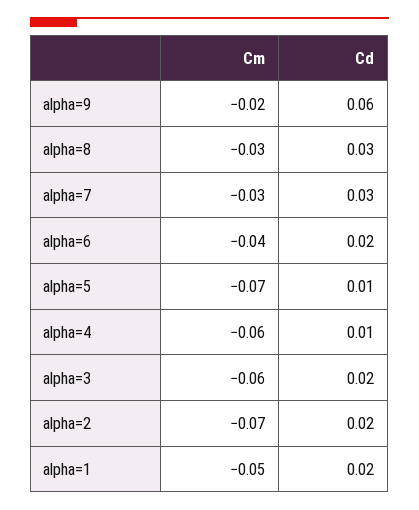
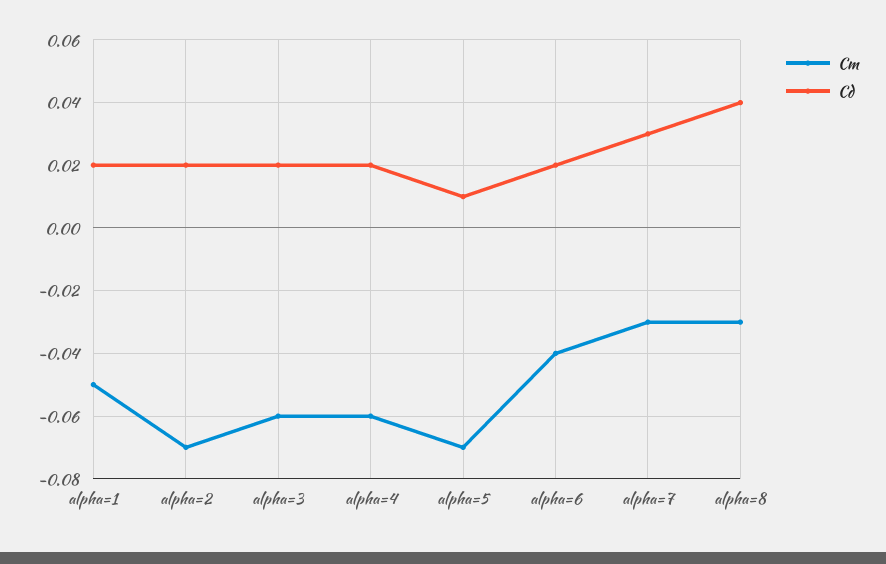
Cm, alpha=9: -0.02 -> none
Cd, alpha=9: 0.06 -> none
Cd, alpha=8: 0.03 -> 0.04
Cd, alpha=4: 0.01 -> 0.02

